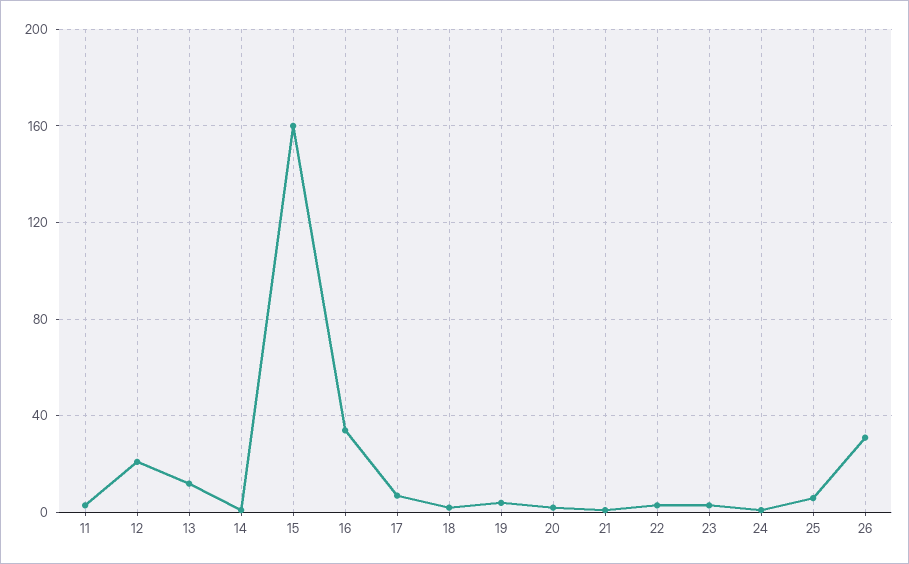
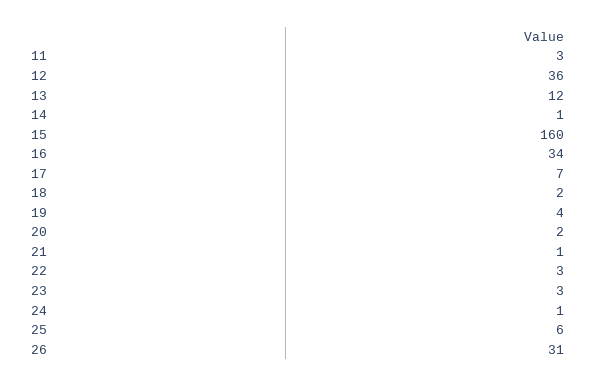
12: 20 -> 36

